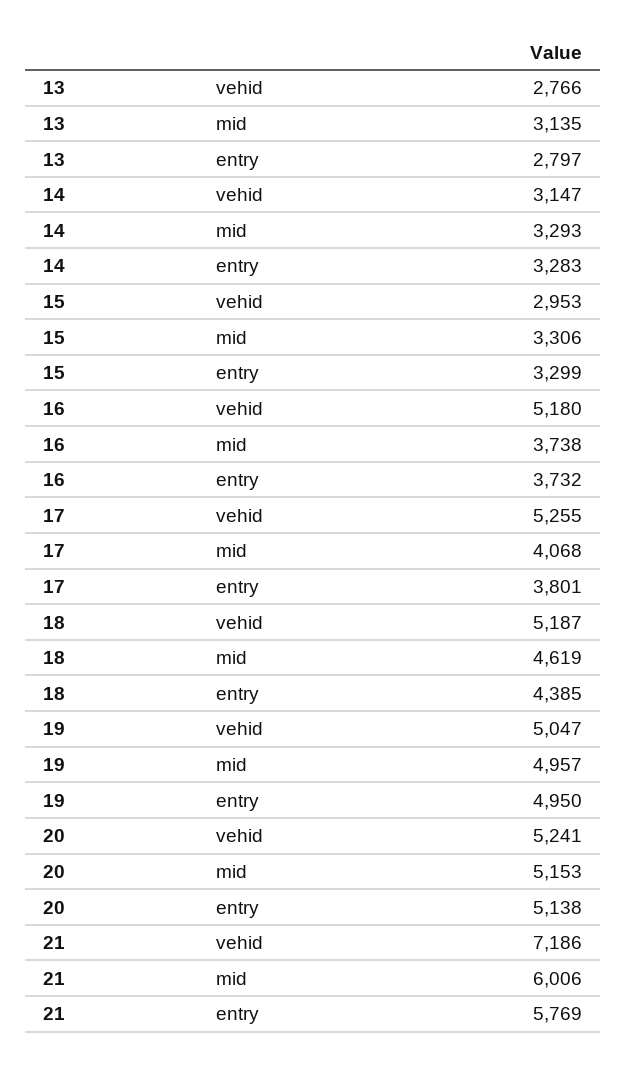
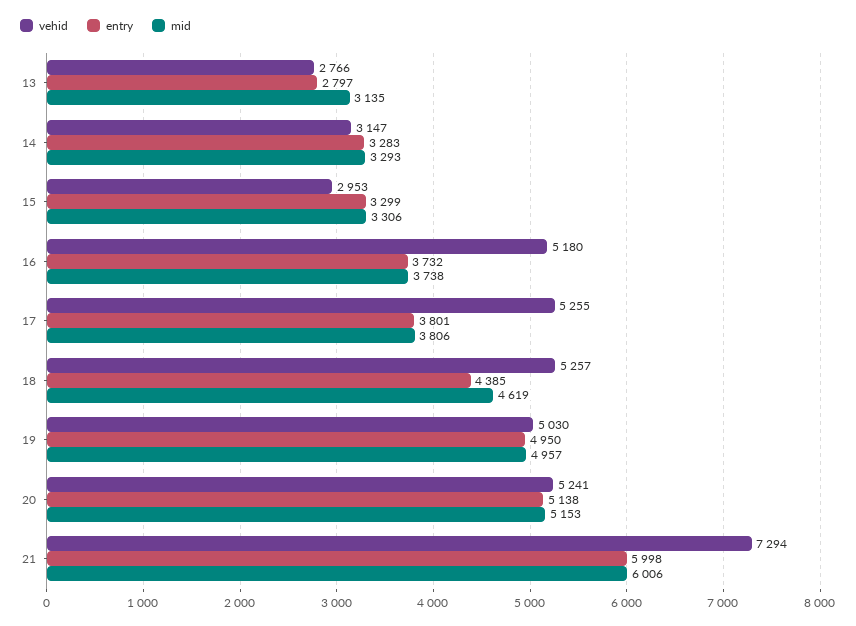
mid, 17: 4068 -> 3806
vehid, 18: 5187 -> 5257
vehid, 19: 5047 -> 5030
vehid, 21: 7186 -> 7294
entry, 21: 5769 -> 5998

